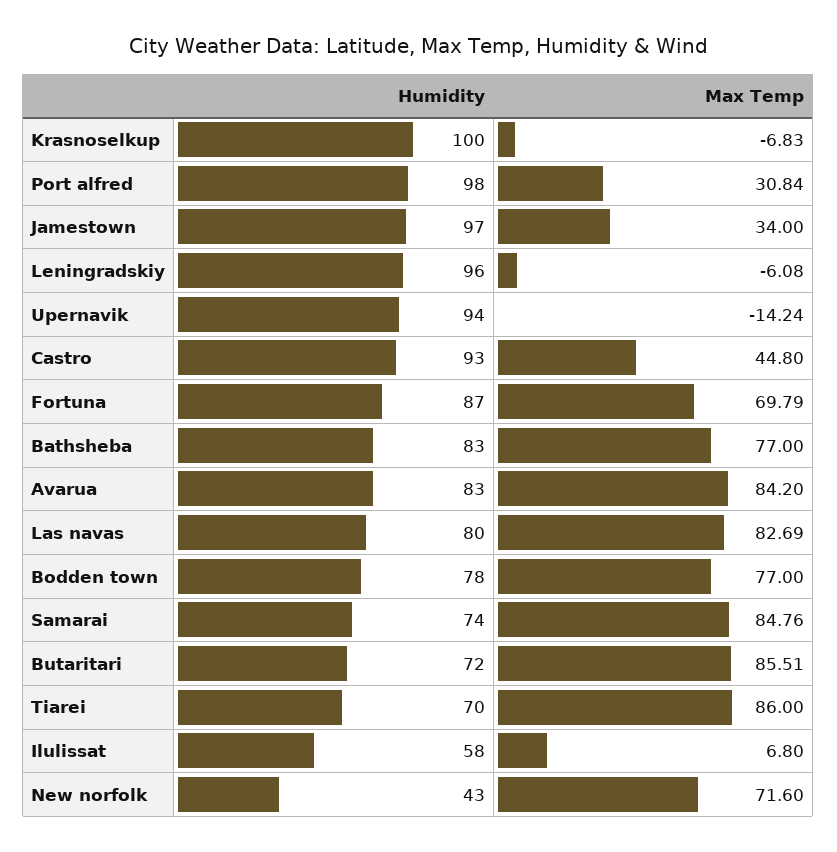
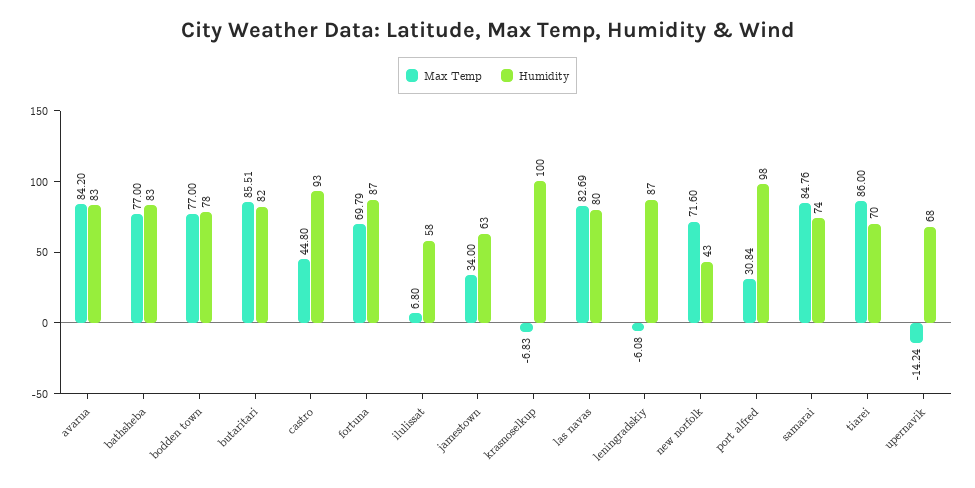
Humidity, Jamestown: 97 -> 63
Humidity, Leningradskiy: 96 -> 87
Humidity, Upernavik: 94 -> 68
Humidity, Butaritari: 72 -> 82

